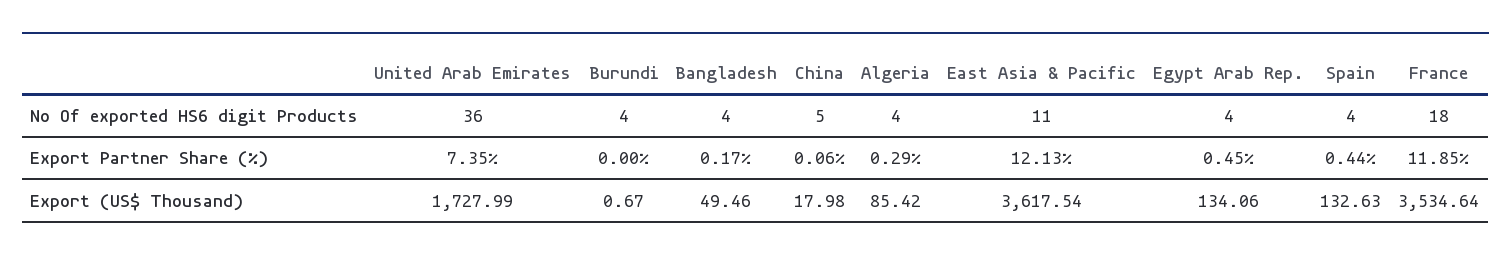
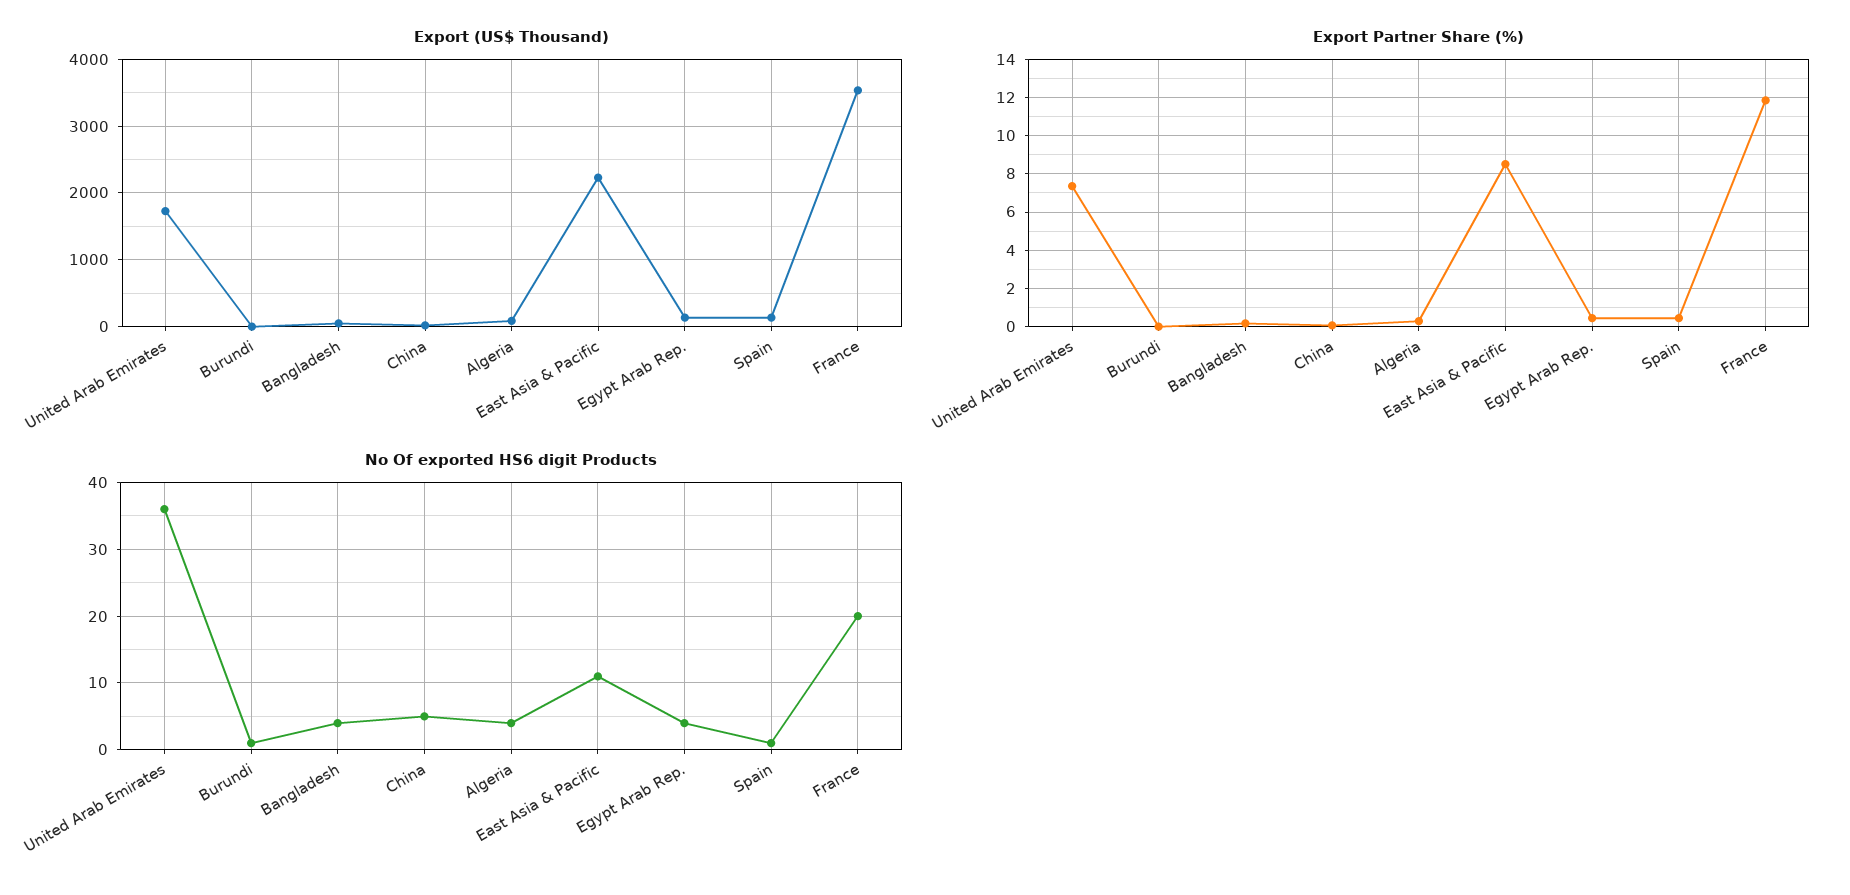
No Of exported HS6 digit Products, Burundi: 4 -> 1
No Of exported HS6 digit Products, Spain: 4 -> 1
No Of exported HS6 digit Products, France: 18 -> 20
Export Partner Share (%), East Asia & Pacific: 12.13 -> 8.5
Export (US$ Thousand), East Asia & Pacific: 3617.54 -> 2200

